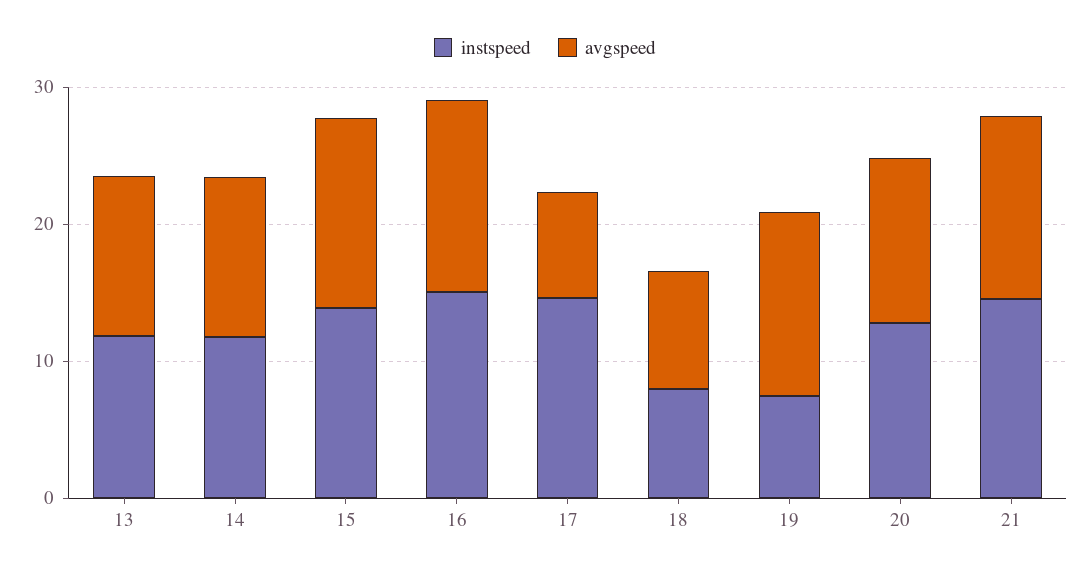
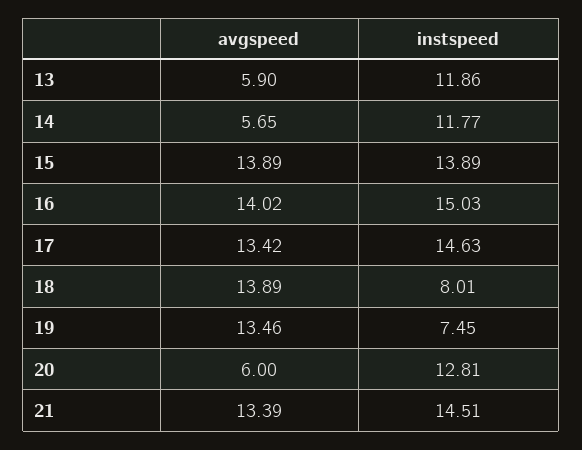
avgspeed, 13: 12 -> 5.9
avgspeed, 14: 12 -> 5.65
avgspeed, 17: 8 -> 13.42
avgspeed, 18: 8 -> 13.89
avgspeed, 20: 12 -> 6

